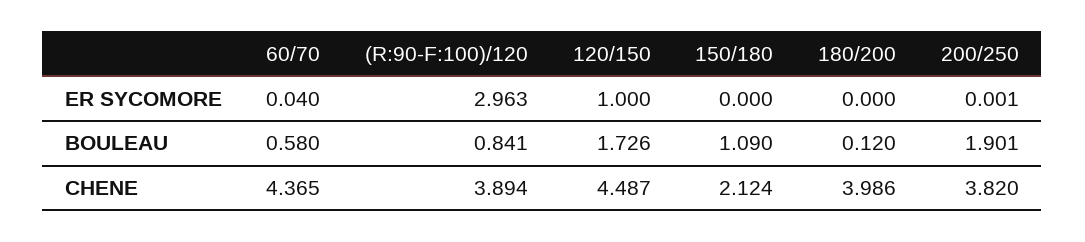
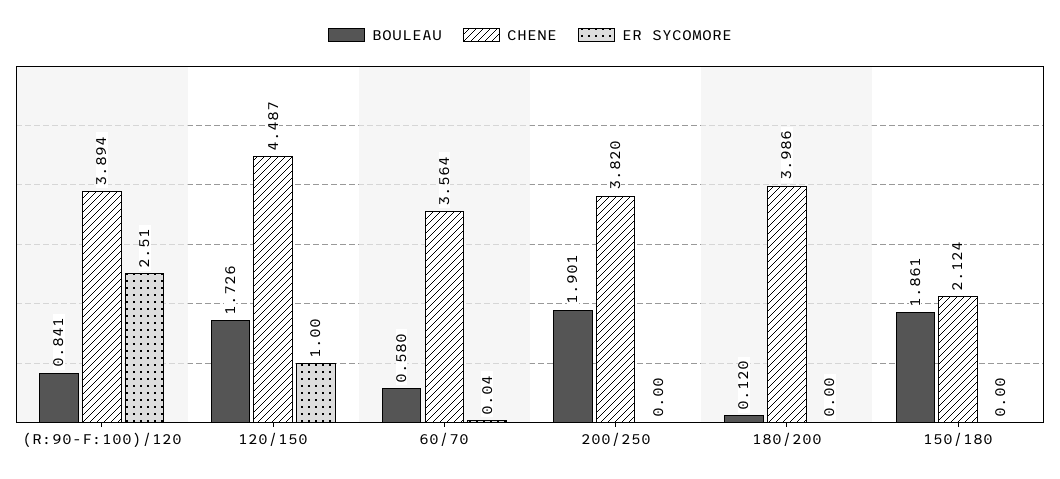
ER SYCOMORE, (R:90-F:100)/120: 2.963 -> 2.51
ER SYCOMORE, 200/250: 0.001 -> 0
BOULEAU, 150/180: 1.09 -> 1.861
CHENE, 60/70: 4.365 -> 3.564

